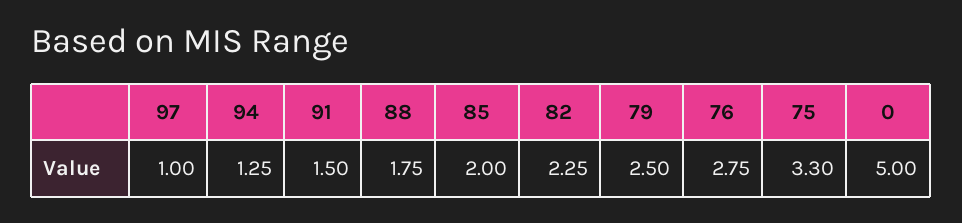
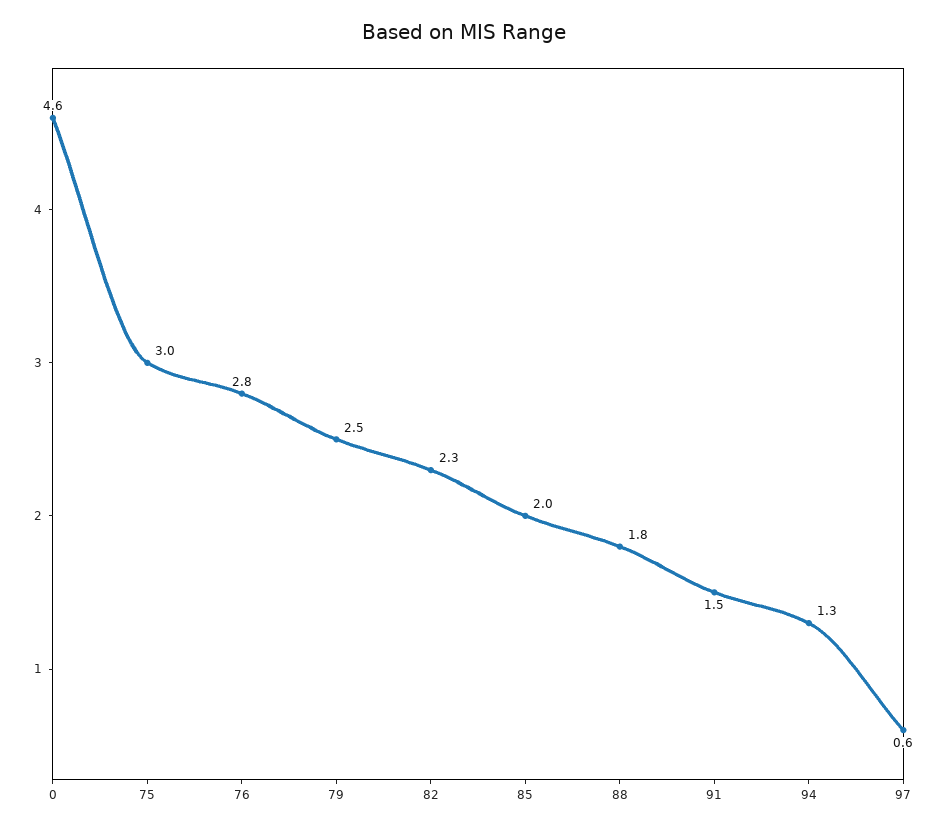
97: 1 -> 0.6
75: 3.3 -> 3
0: 5 -> 4.6

